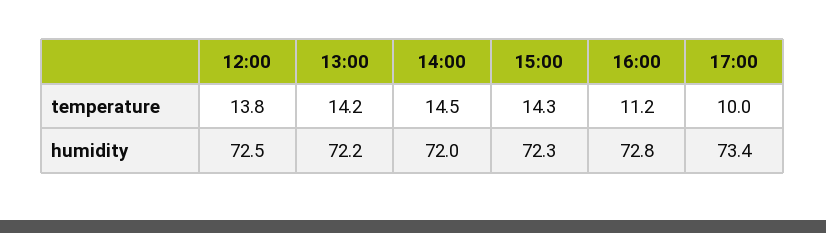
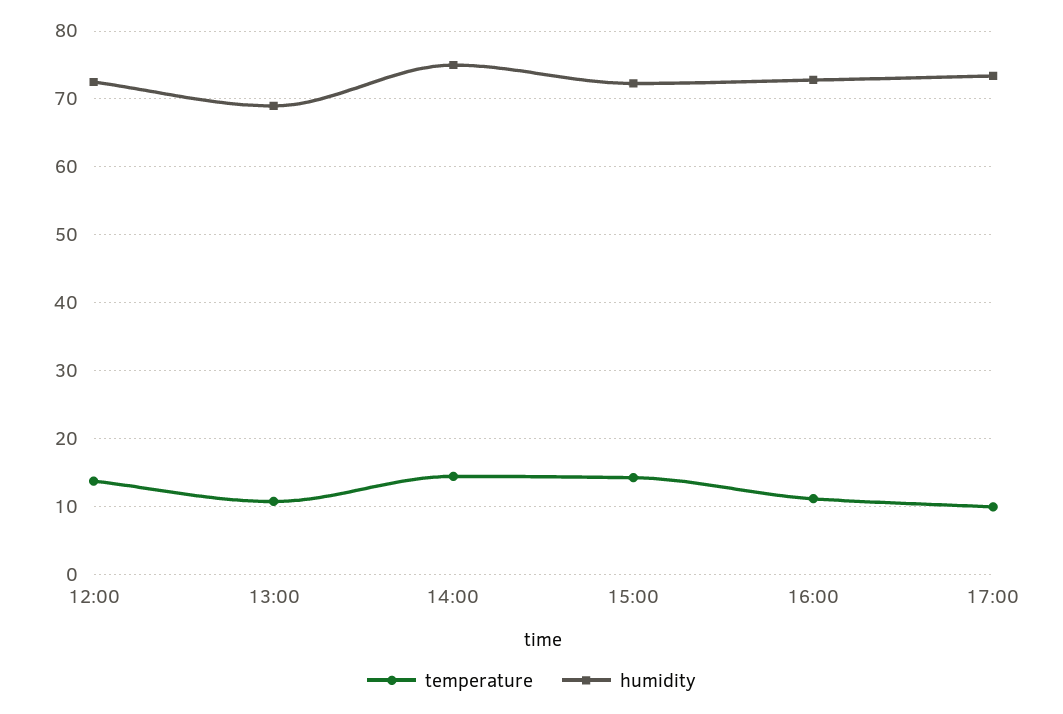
temperature, 13:00: 14.2 -> 11
humidity, 13:00: 72.2 -> 69
humidity, 14:00: 72 -> 75

